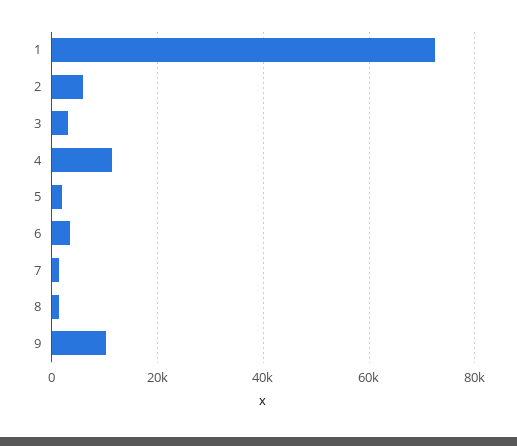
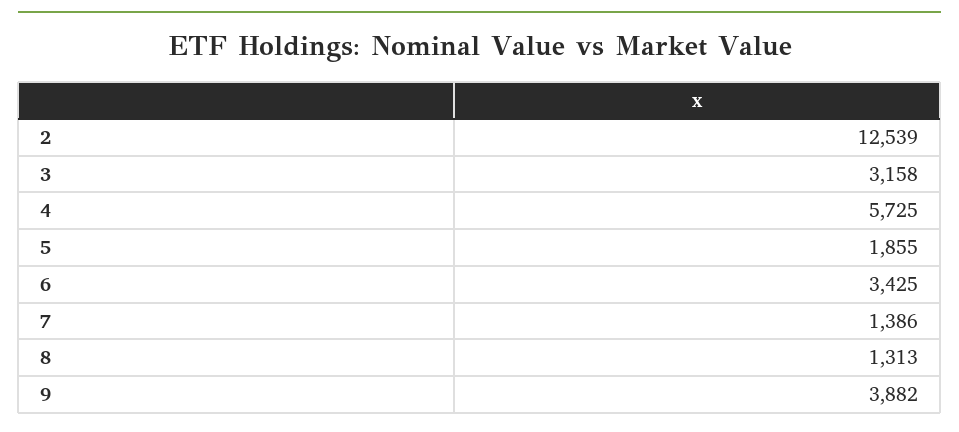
1: 72000 -> none
2: 6000 -> 12539
4: 12000 -> 5725
9: 10000 -> 3882

